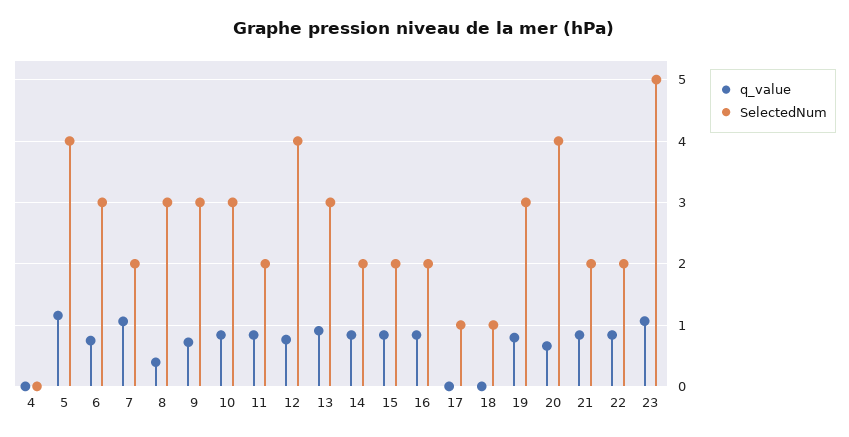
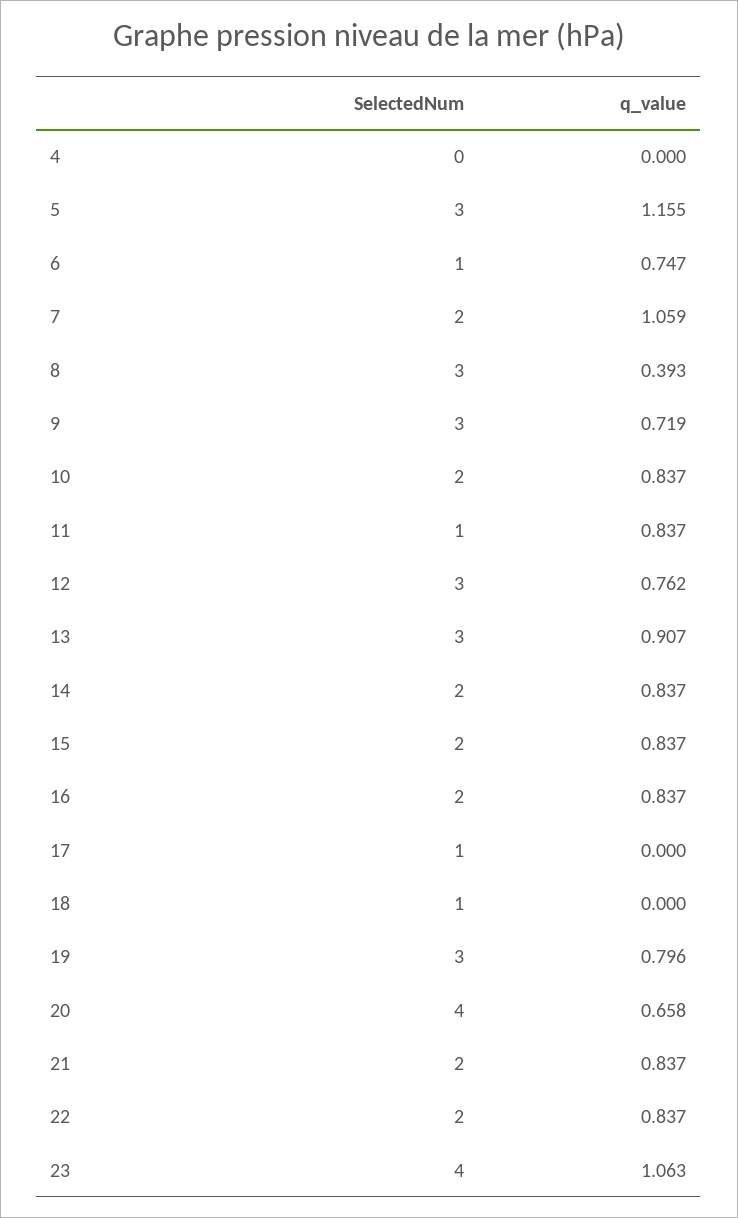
SelectedNum, 5: 4 -> 3
SelectedNum, 6: 3 -> 1
SelectedNum, 10: 3 -> 2
SelectedNum, 11: 2 -> 1
SelectedNum, 12: 4 -> 3
SelectedNum, 23: 5 -> 4

